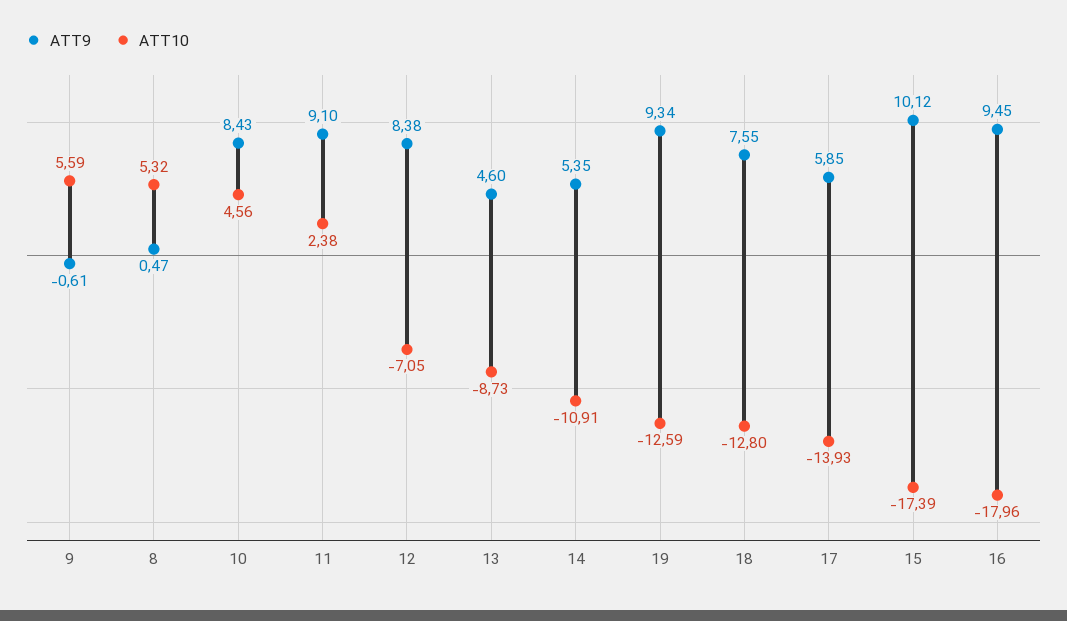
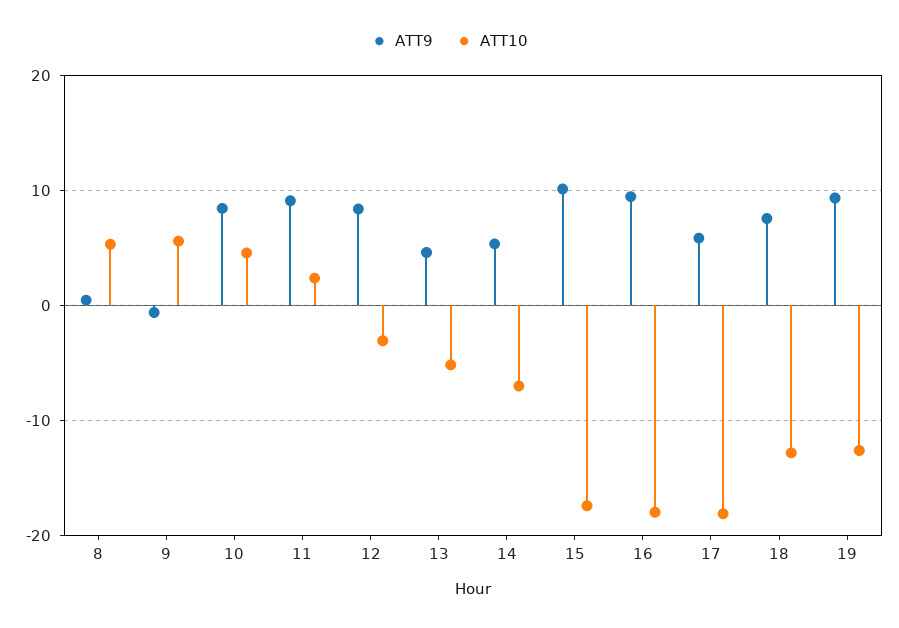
ATT10, 12: -7.05 -> -3
ATT10, 13: -8.73 -> -5
ATT10, 14: -10.91 -> -7
ATT10, 17: -13.93 -> -18

